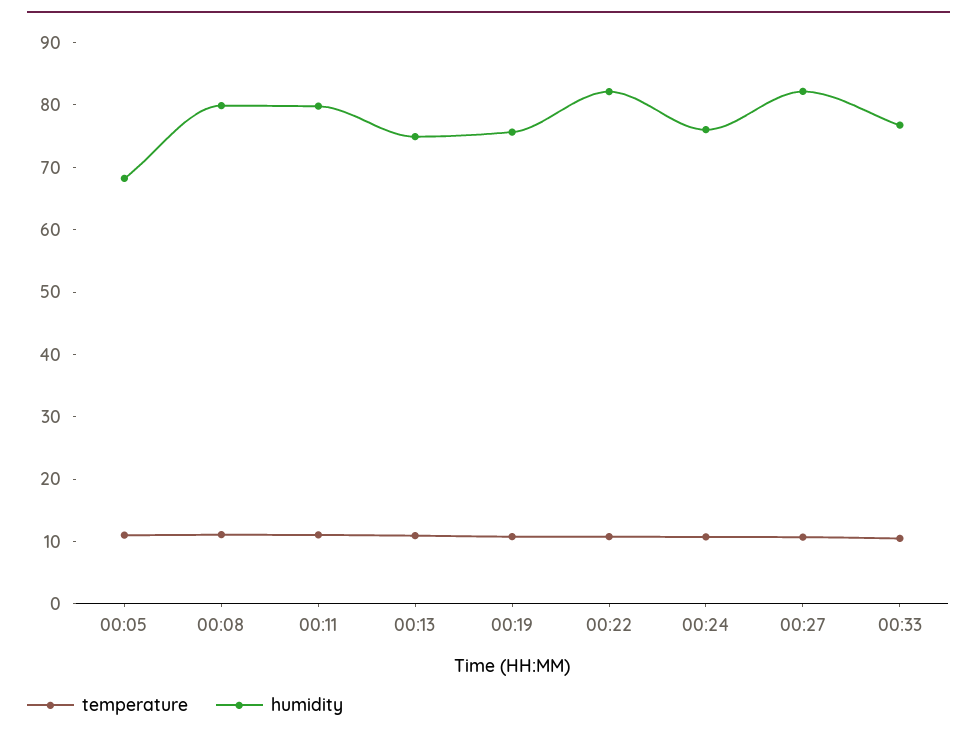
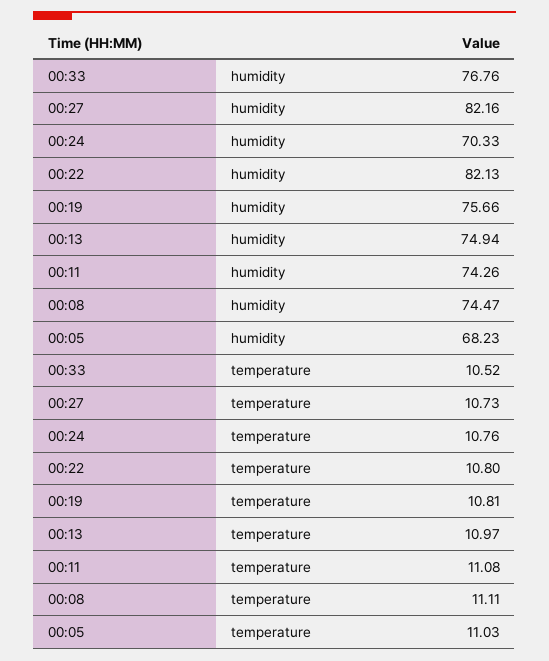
humidity, 00:08: 80 -> 74.47
humidity, 00:11: 80 -> 74.26
humidity, 00:24: 76 -> 70.33

